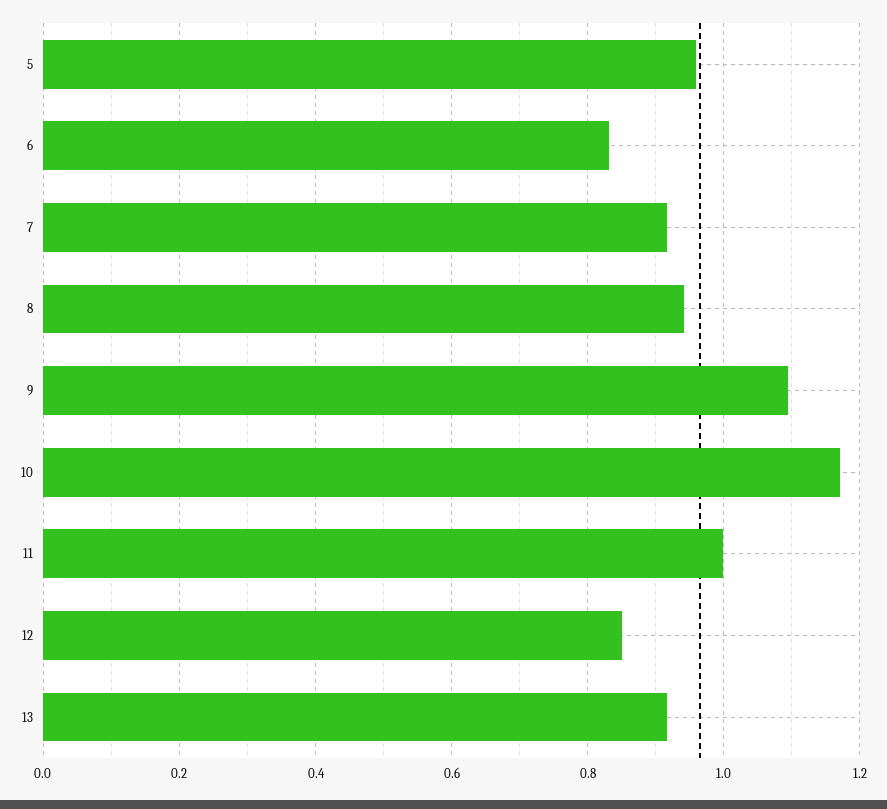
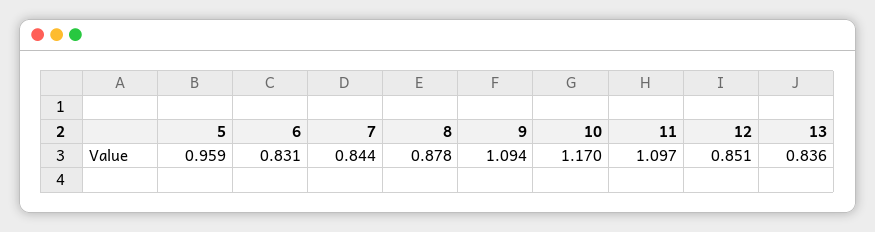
7: 0.92 -> 0.844
8: 0.94 -> 0.878
11: 1 -> 1.097
13: 0.92 -> 0.836

